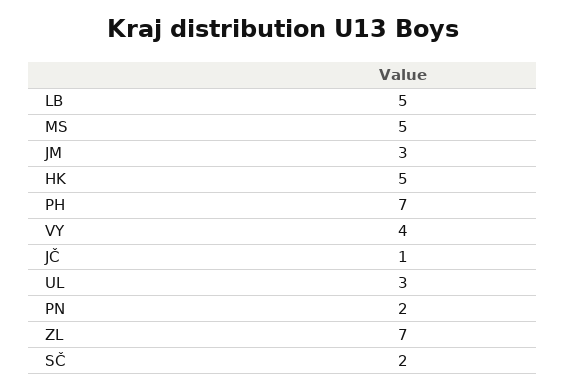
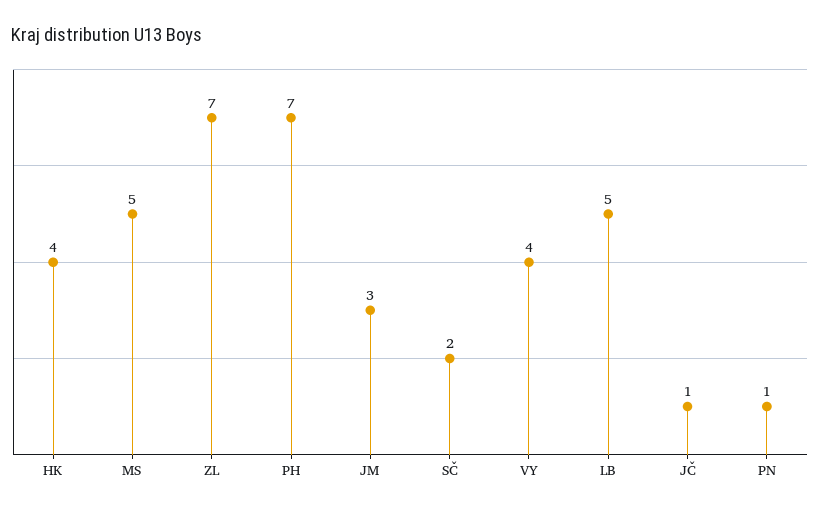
HK: 5 -> 4
UL: 3 -> none
PN: 2 -> 1

